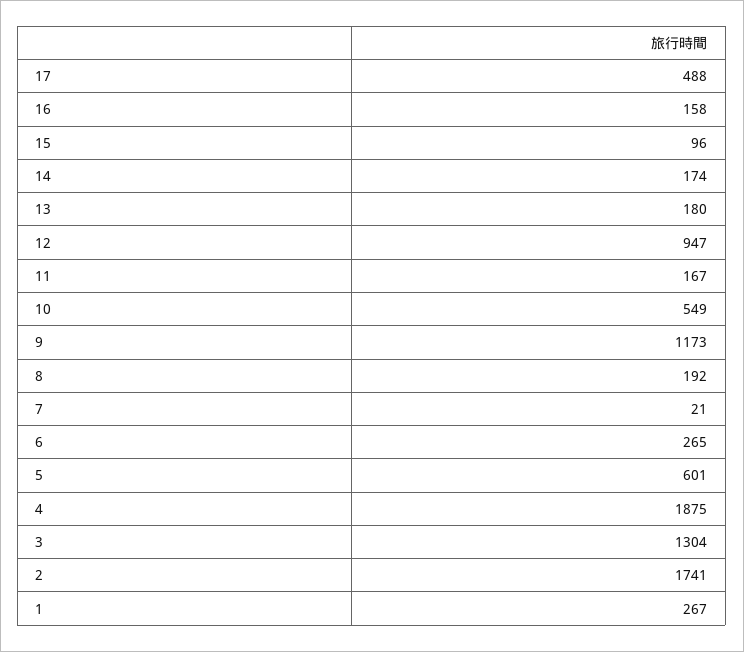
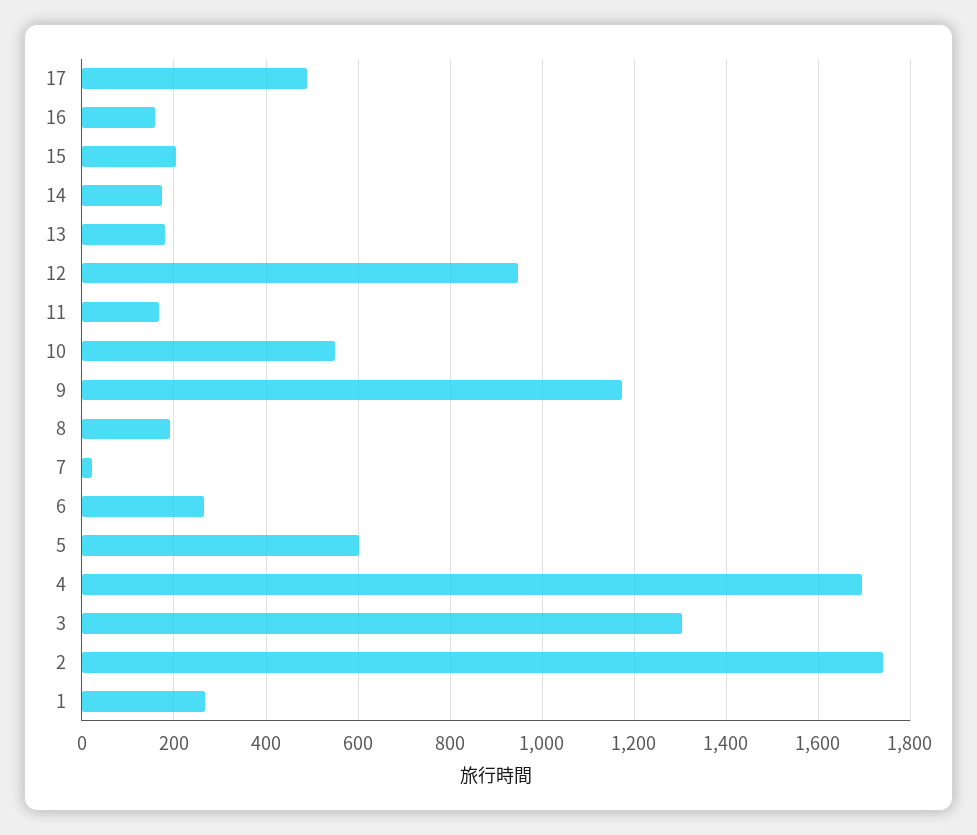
15: 96 -> 200
4: 1875 -> 1700

